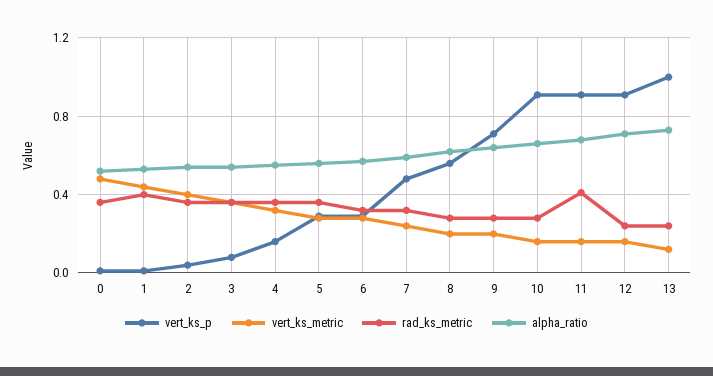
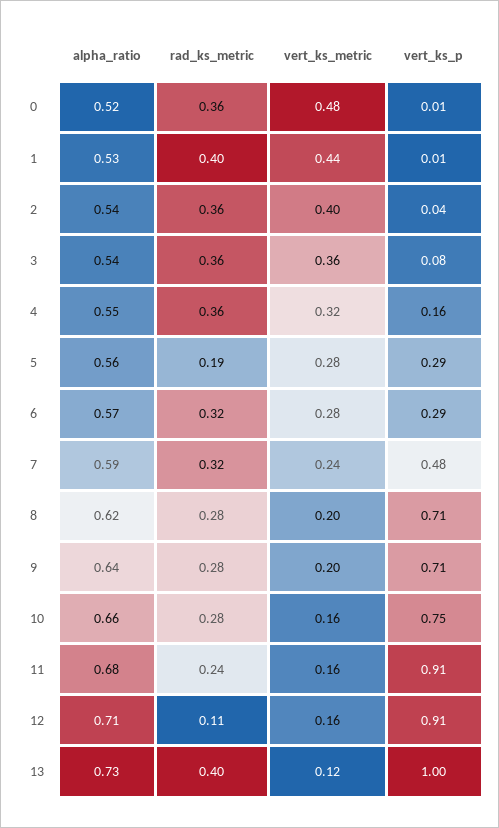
rad_ks_metric, 5: 0.35 -> 0.19
vert_ks_p, 8: 0.55 -> 0.71
vert_ks_p, 10: 0.9 -> 0.75
rad_ks_metric, 11: 0.4 -> 0.24
rad_ks_metric, 12: 0.25 -> 0.11
rad_ks_metric, 13: 0.25 -> 0.4

